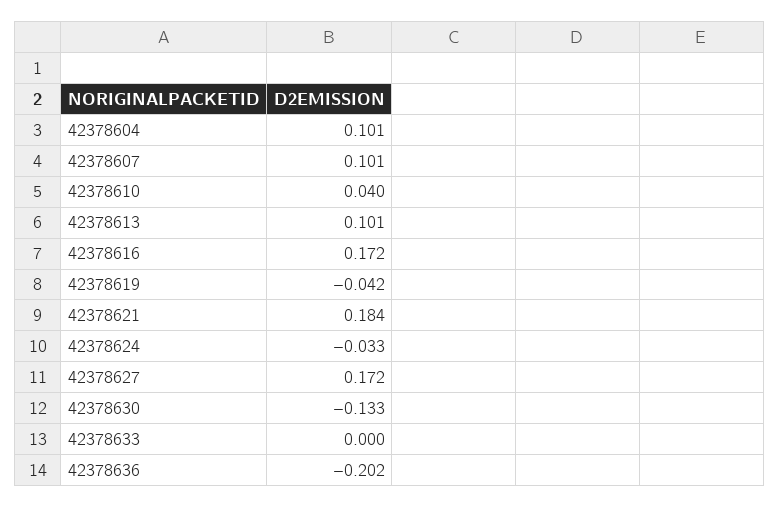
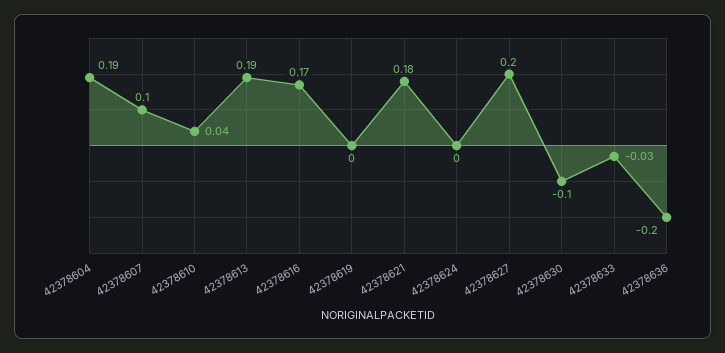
42378604: 0.101 -> 0.19
42378613: 0.101 -> 0.19
42378619: -0.042 -> 0
42378624: -0.033 -> 0
42378627: 0.172 -> 0.2
42378630: -0.133 -> -0.1
42378633: 0 -> -0.03

